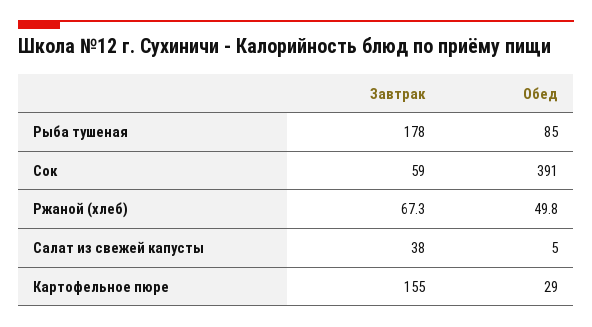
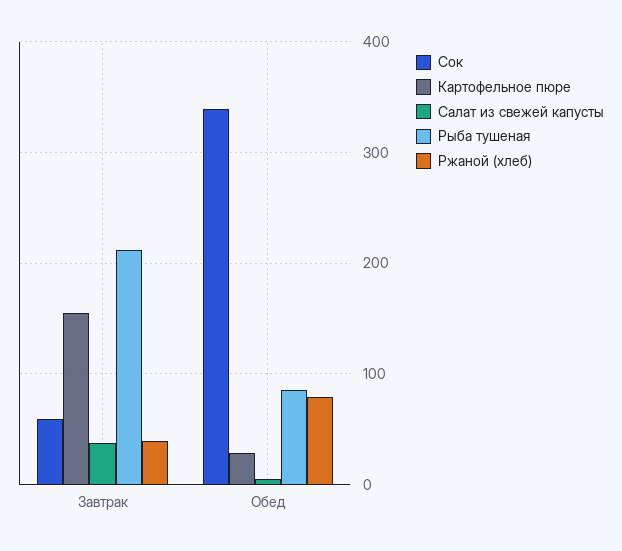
Рыба тушеная, Завтрак: 178 -> 210
Сок, Обед: 391 -> 340
Ржаной (хлеб), Завтрак: 67.3 -> 40
Ржаной (хлеб), Обед: 49.8 -> 80

